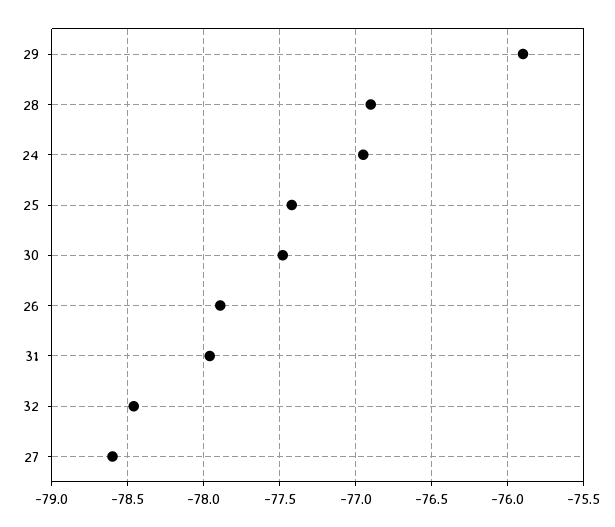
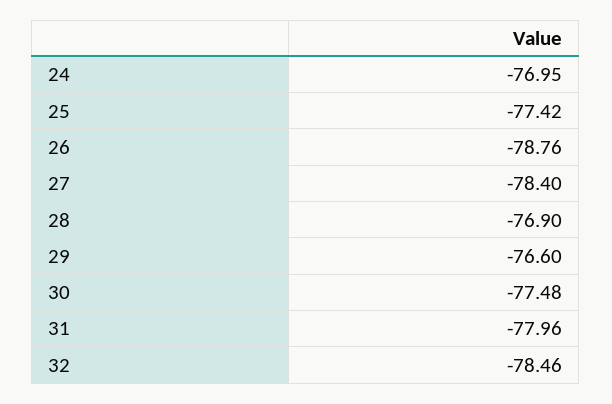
29: -75.9 -> -76.6
26: -77.9 -> -78.76
27: -78.6 -> -78.4

